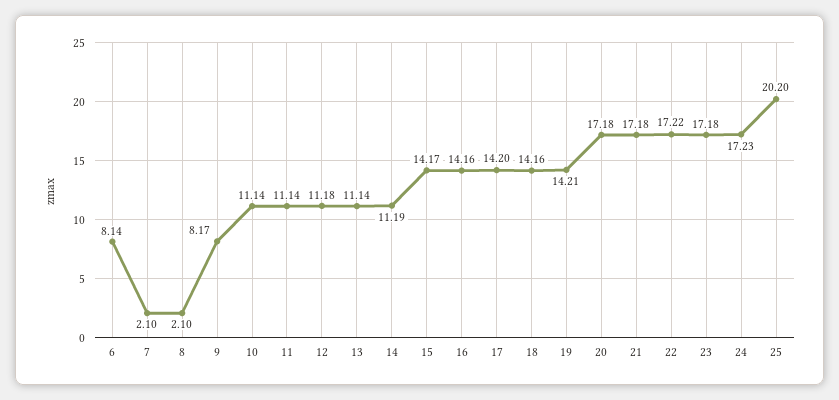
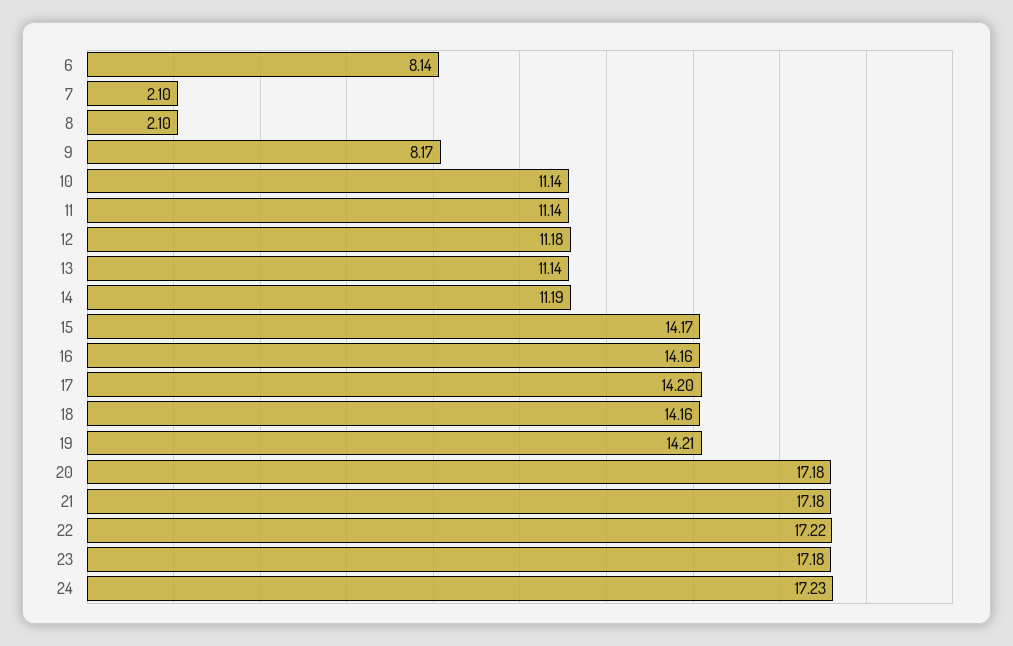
25: 20.2 -> none

